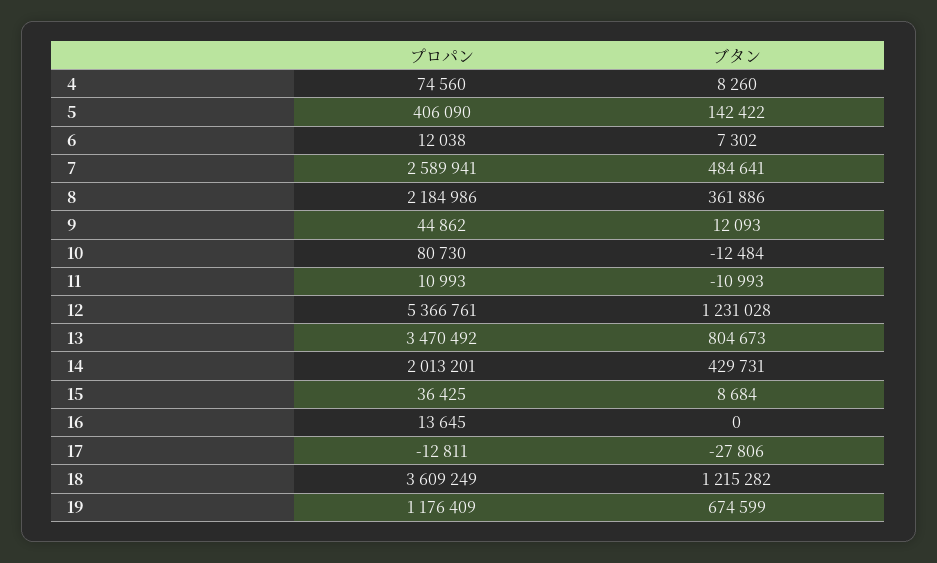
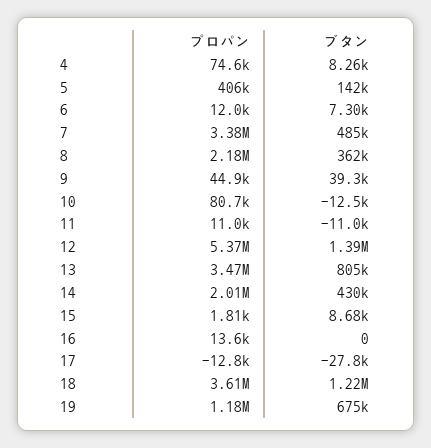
プロパン, 7: 2589941 -> 3380000
ブタン, 9: 12093 -> 39300
ブタン, 12: 1231028 -> 1390000
プロパン, 15: 36425 -> 1810

